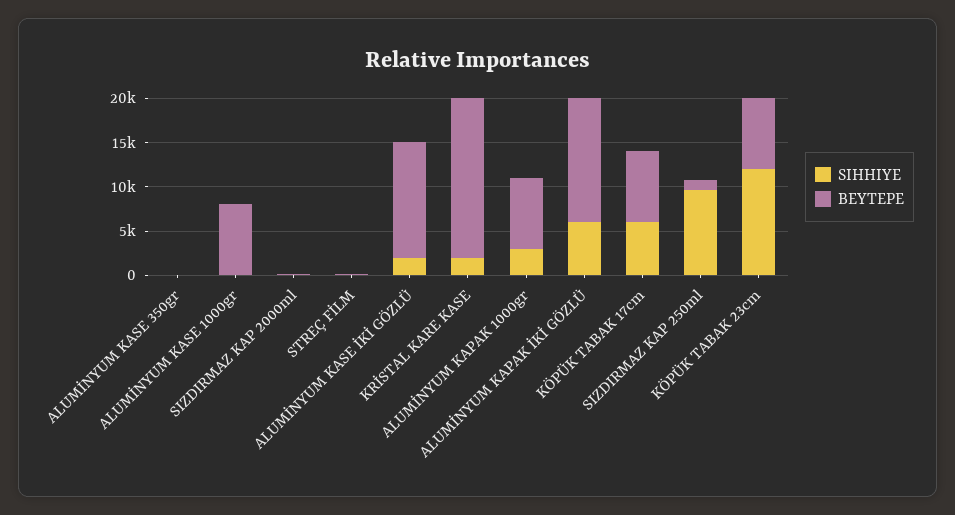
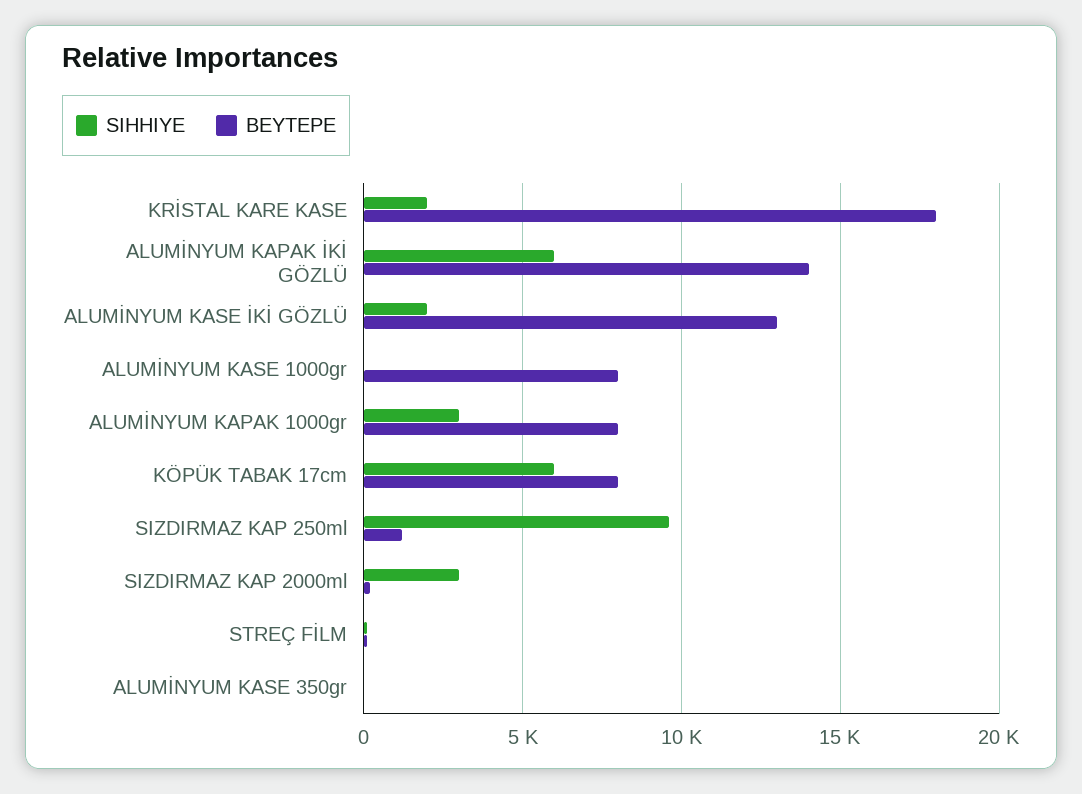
SIHHIYE, SIZDIRMAZ KAP 2000ml: 0 -> 3000
SIHHIYE, KÖPÜK TABAK 23cm: 12000 -> none
BEYTEPE, KÖPÜK TABAK 23cm: 8000 -> none

